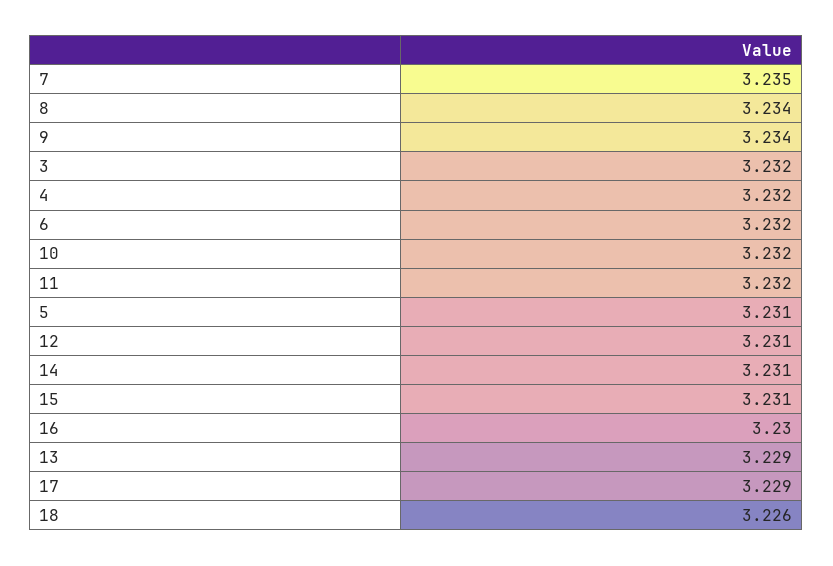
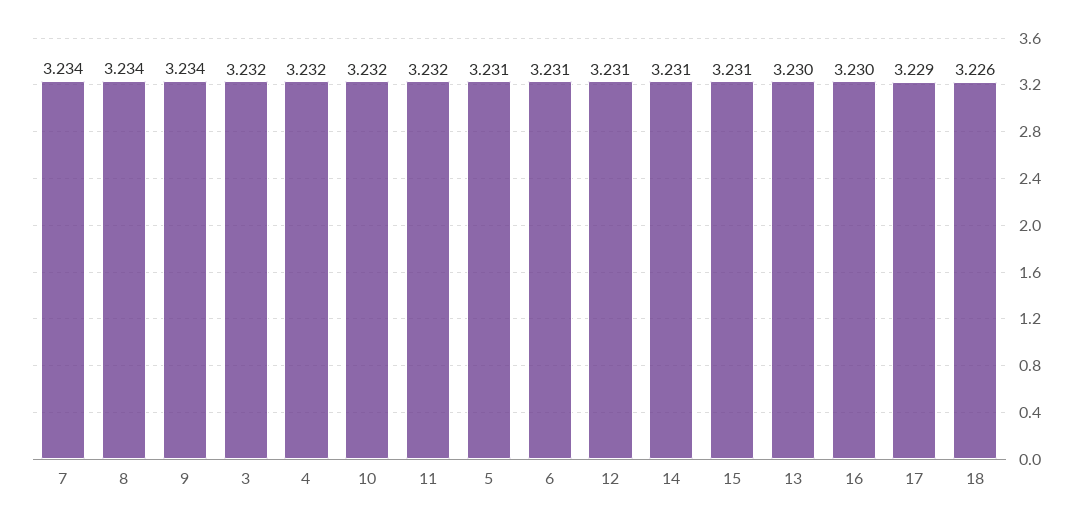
7: 3.235 -> 3.234
6: 3.232 -> 3.231
13: 3.229 -> 3.23

